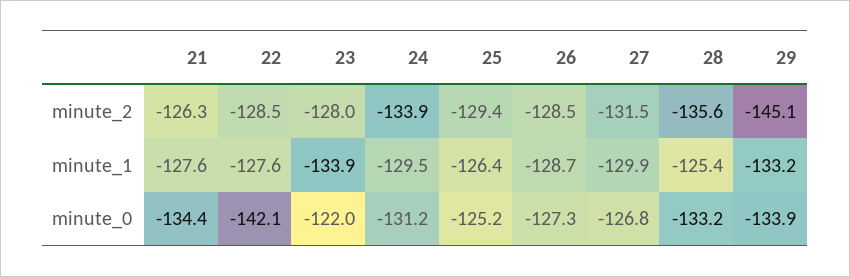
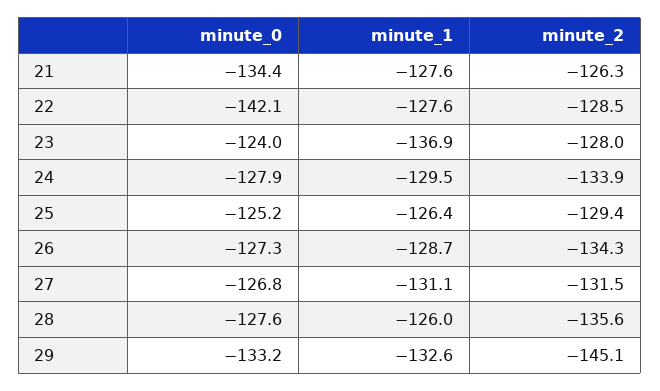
26, minute_2: -128.5 -> -134.3
23, minute_1: -133.9 -> -136.9
27, minute_1: -129.9 -> -131.1
28, minute_1: -125.4 -> -126
29, minute_1: -133.2 -> -132.6
23, minute_0: -122 -> -124
24, minute_0: -131.2 -> -127.9
28, minute_0: -133.2 -> -127.6
29, minute_0: -133.9 -> -133.2

